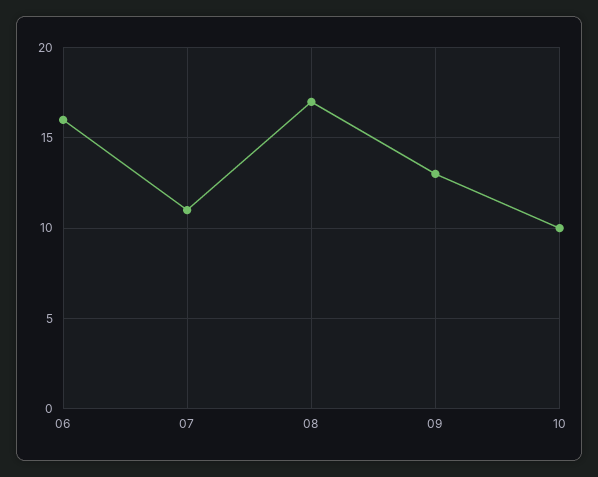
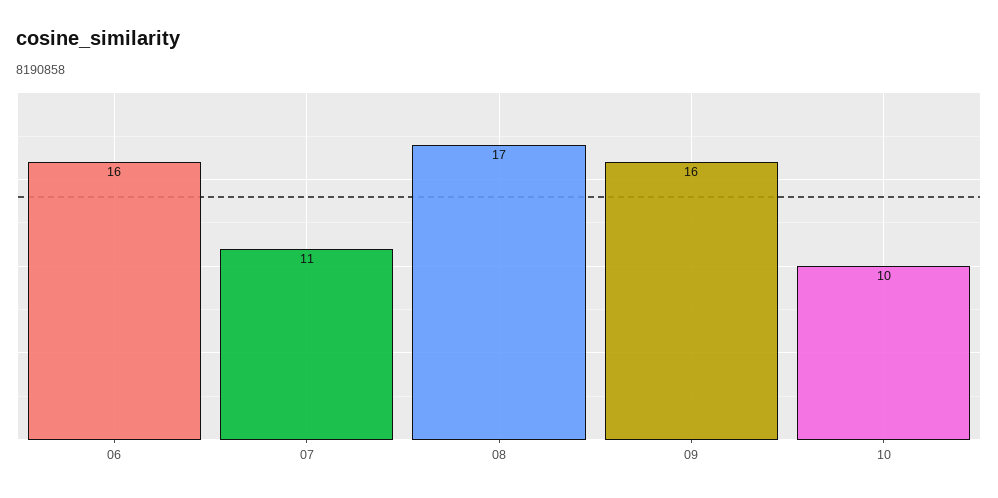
09: 13 -> 16

